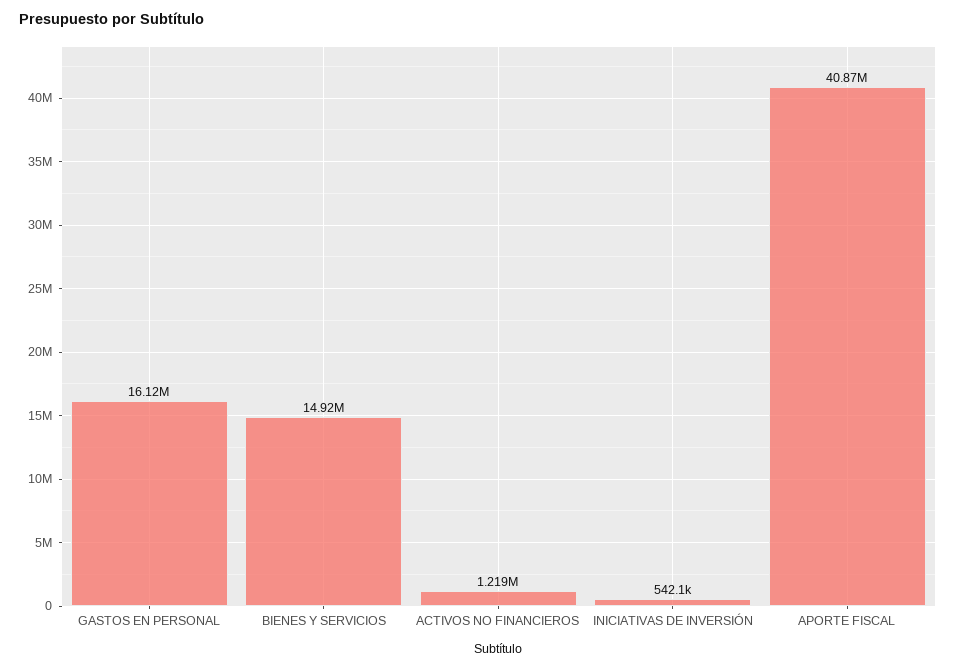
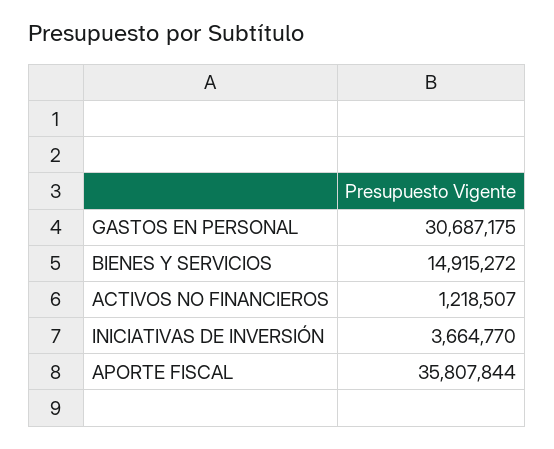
GASTOS EN PERSONAL: 16120000 -> 30687175
INICIATIVAS DE INVERSIÓN: 542100 -> 3664770
APORTE FISCAL: 40870000 -> 35807844

